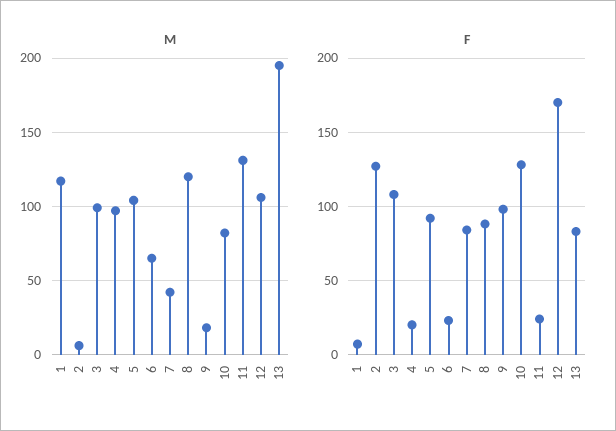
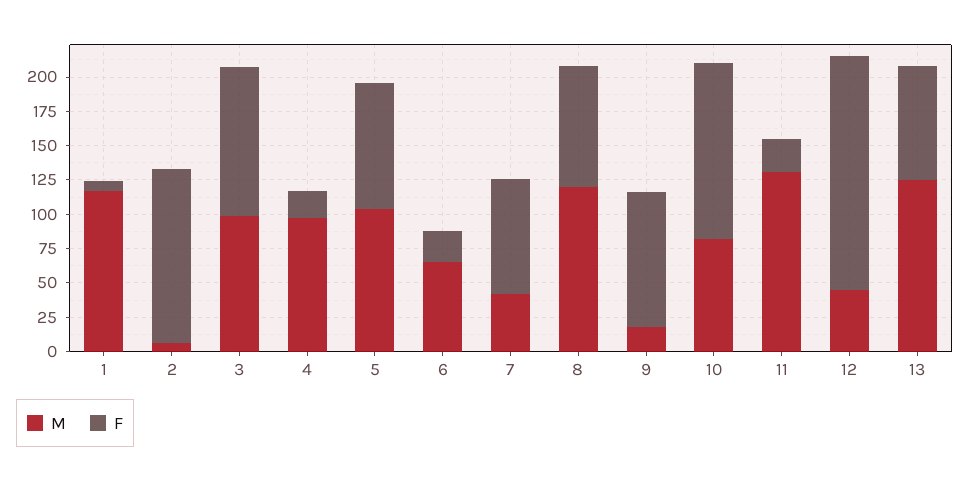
M, 12: 105 -> 50
M, 13: 195 -> 125

